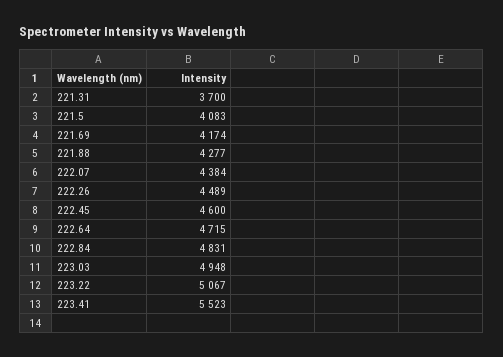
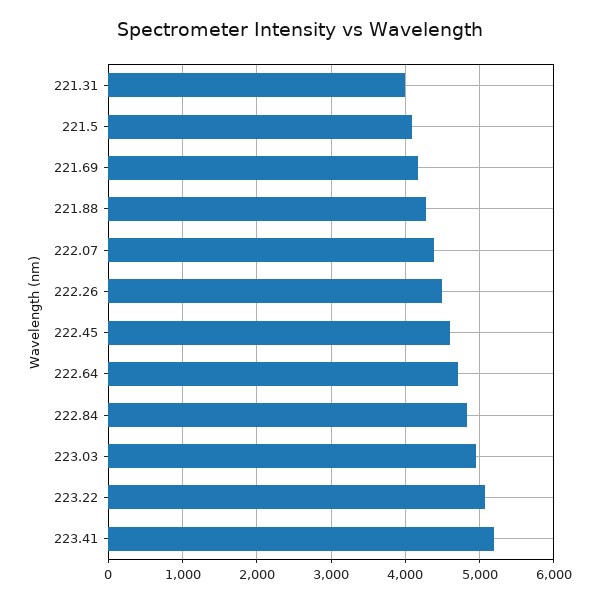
221.31: 3700 -> 4000
223.41: 5523 -> 5200

